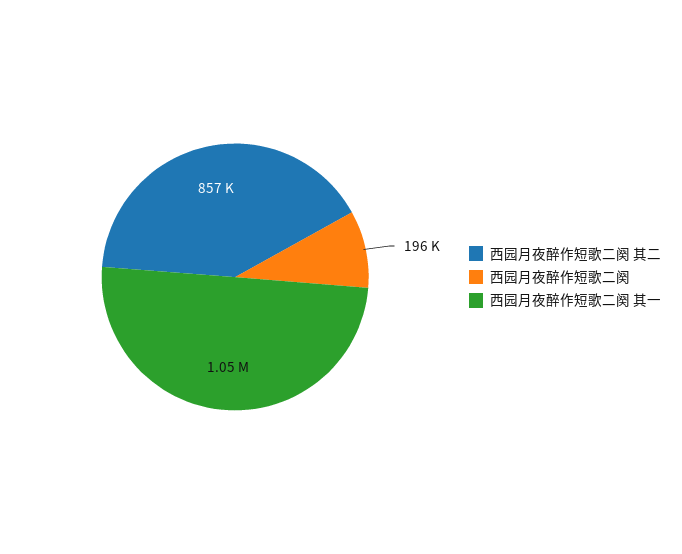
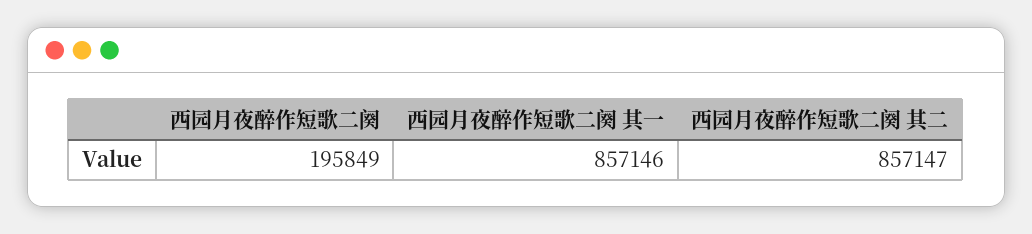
西园月夜醉作短歌二阕 其一: 1050000 -> 857146

